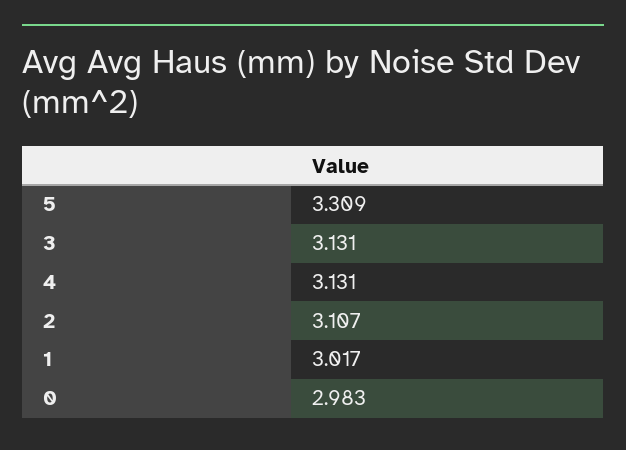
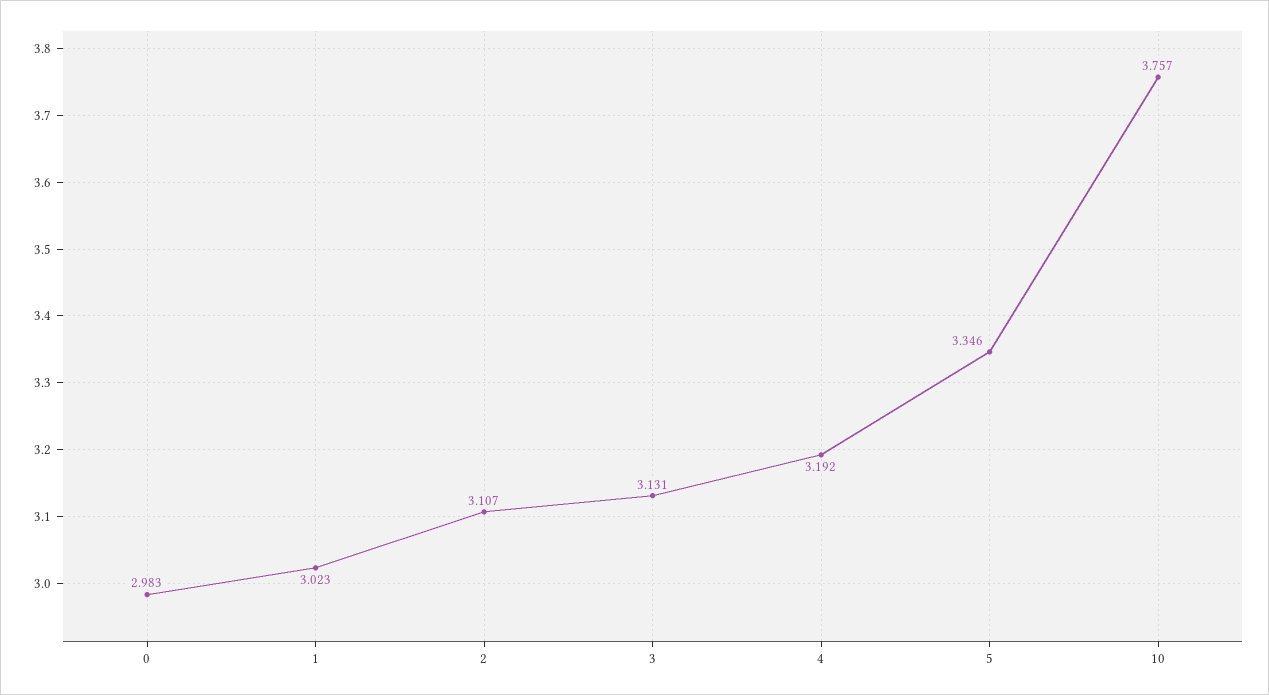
5: 3.309 -> 3.346
4: 3.131 -> 3.192
1: 3.017 -> 3.023
10: none -> 3.757

